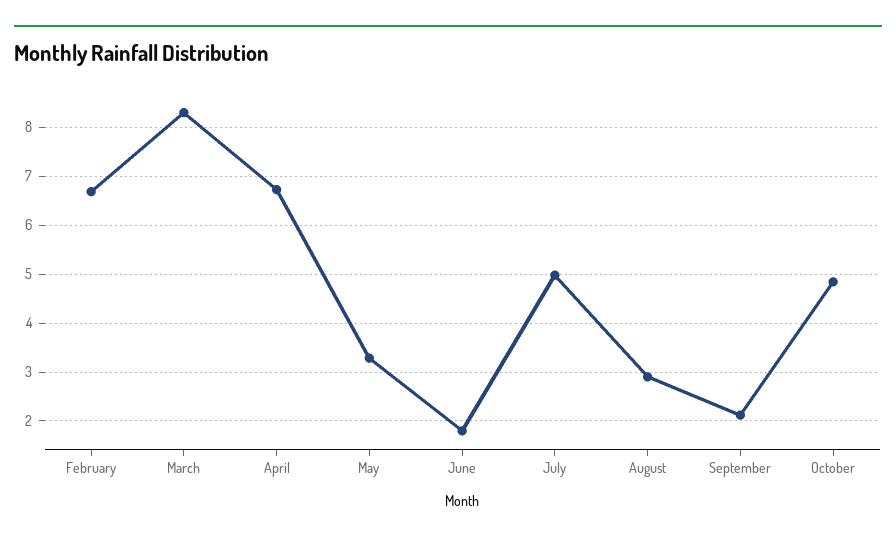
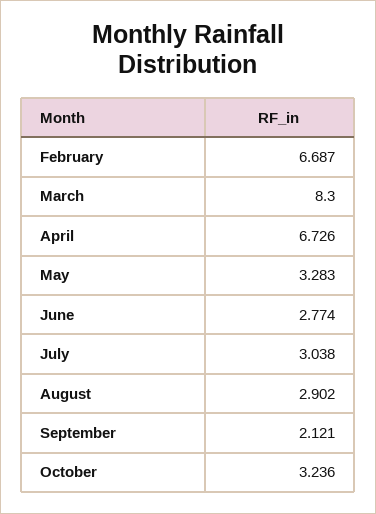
June: 1.8 -> 2.774
July: 5 -> 3.038
October: 4.8 -> 3.236

